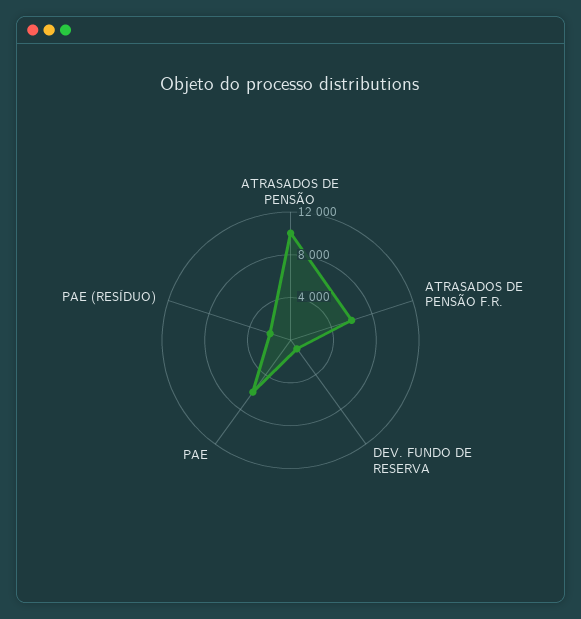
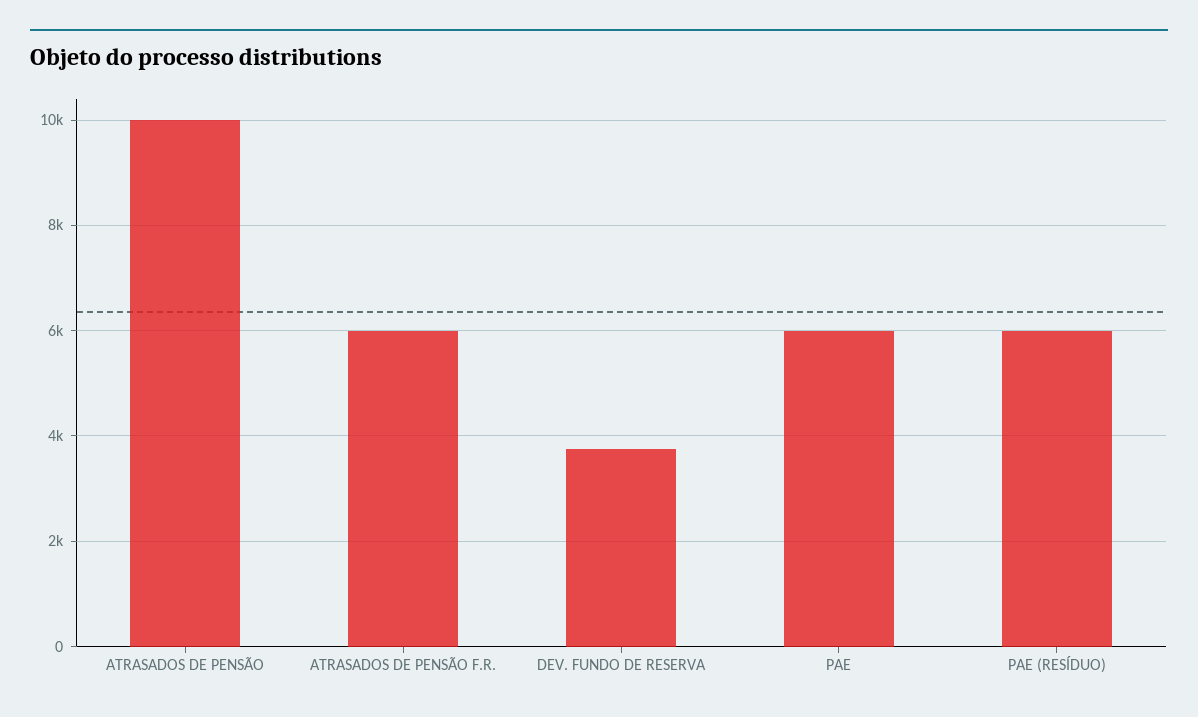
DEV. FUNDO DE RESERVA: 1000 -> 3800
PAE (RESÍDUO): 2000 -> 6000

